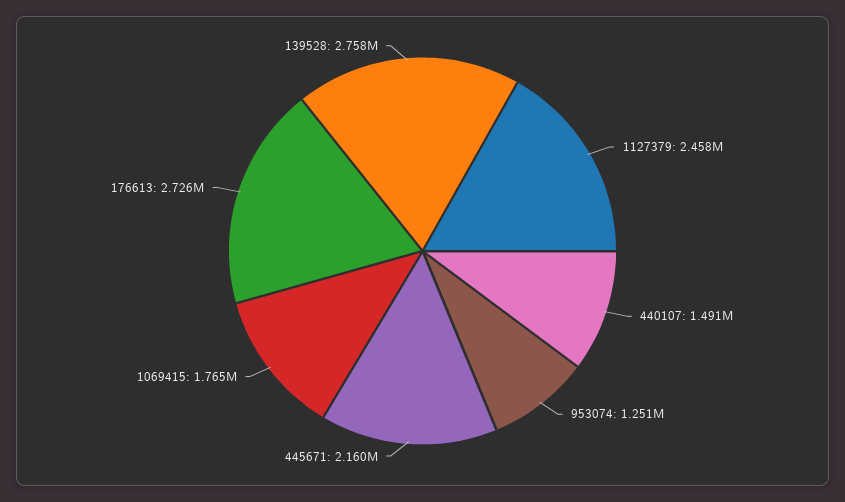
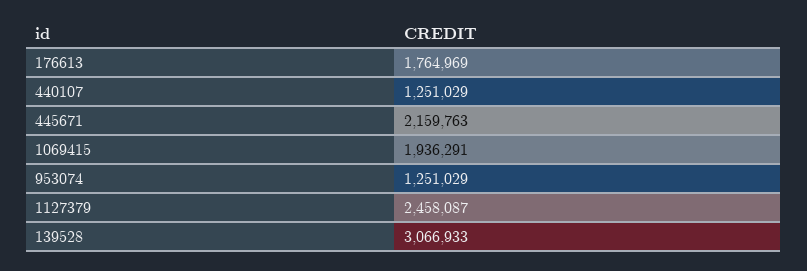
440107: 1491000 -> 1251029
1069415: 1765000 -> 1936291
176613: 2726000 -> 1764969
139528: 2758000 -> 3066933

